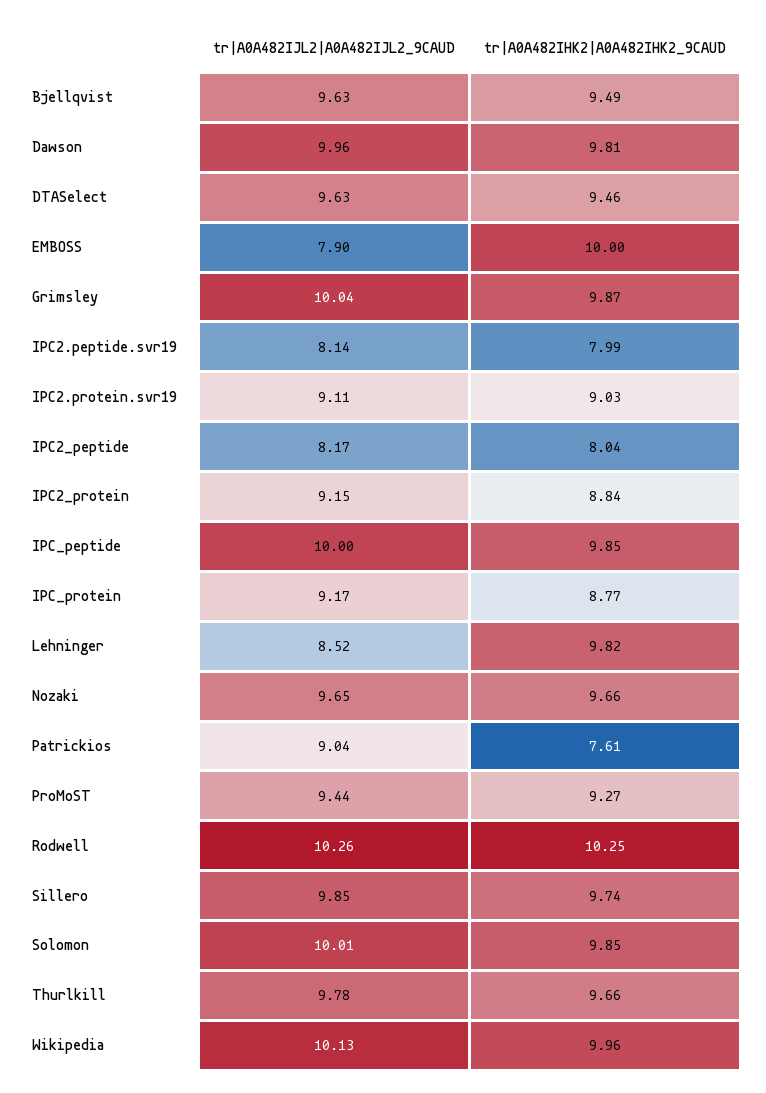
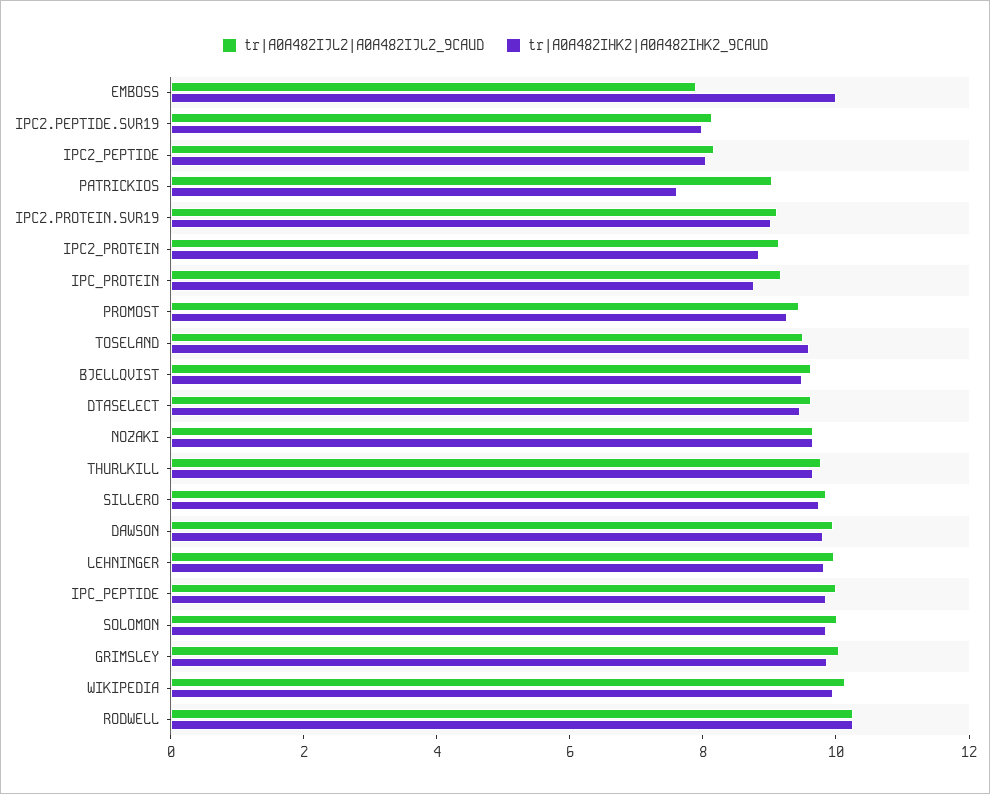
tr|A0A482IJL2|A0A482IJL2_9CAUD, Lehninger: 8.52 -> 10
tr|A0A482IJL2|A0A482IJL2_9CAUD, TOSELAND: none -> 9.5
tr|A0A482IHK2|A0A482IHK2_9CAUD, TOSELAND: none -> 9.5

